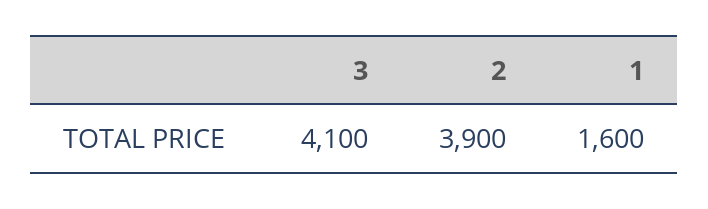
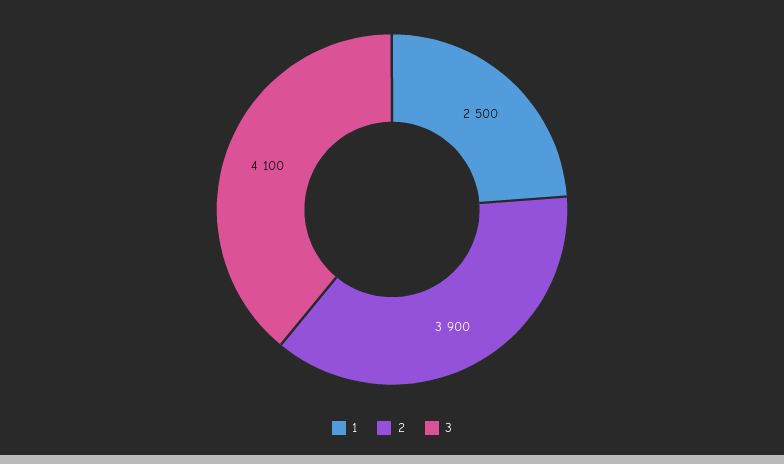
1: 1600 -> 2500

